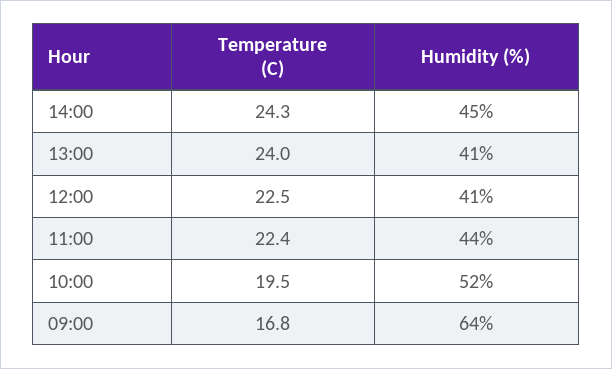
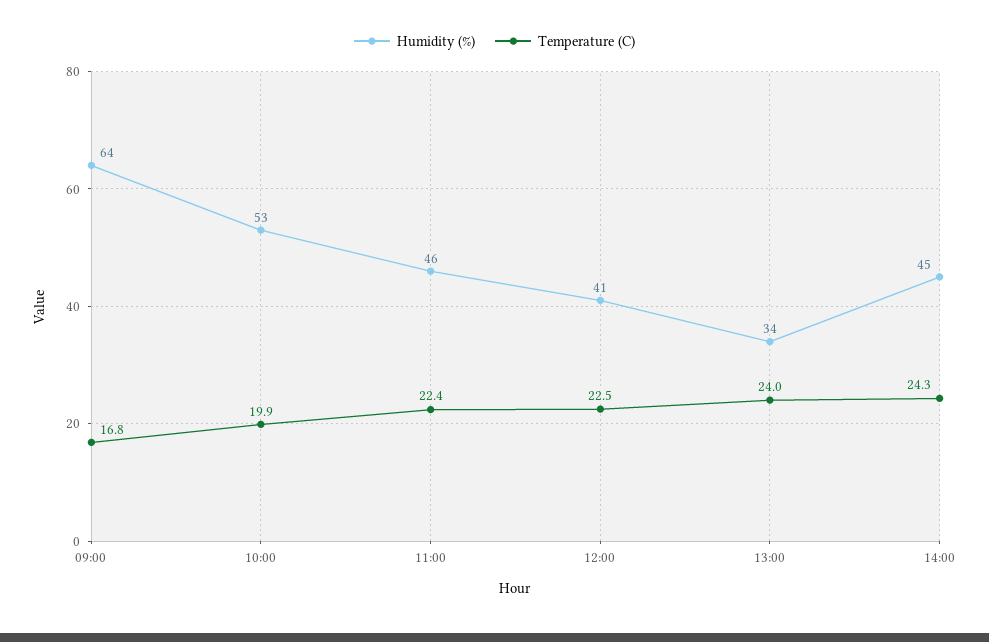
Humidity (%), 13:00: 41 -> 34
Humidity (%), 11:00: 44 -> 46
Temperature (C), 10:00: 19.5 -> 19.9
Humidity (%), 10:00: 52 -> 53

